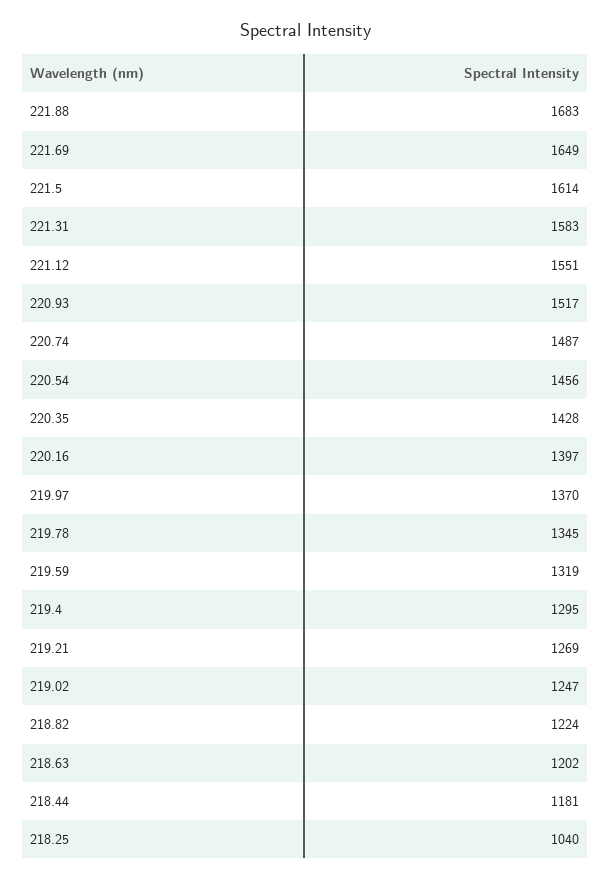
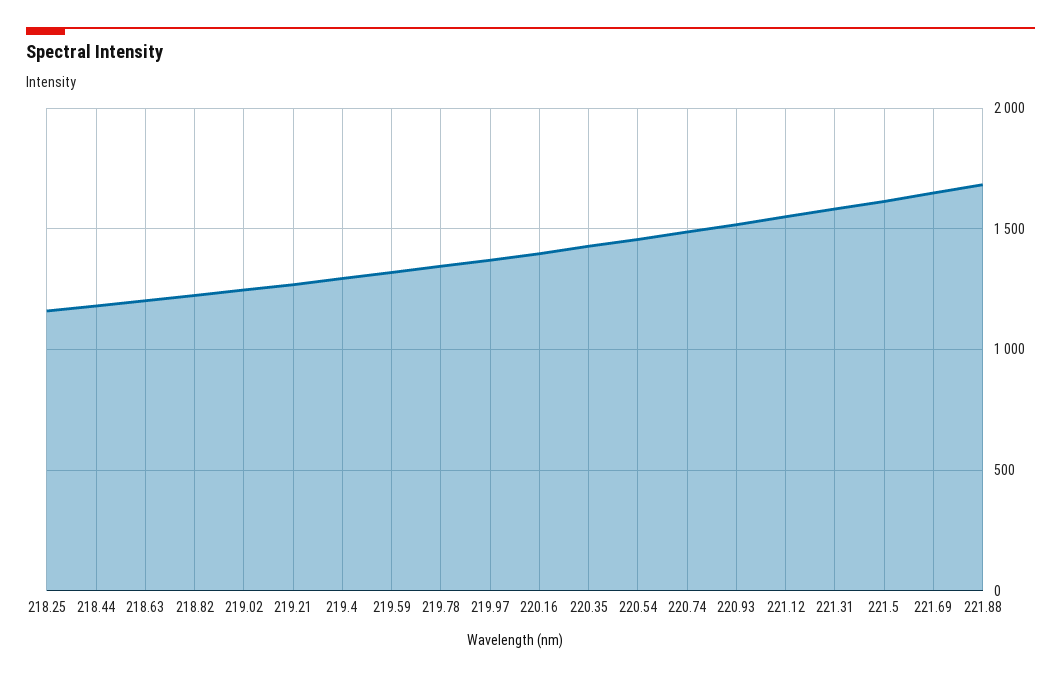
218.25: 1040 -> 1150

